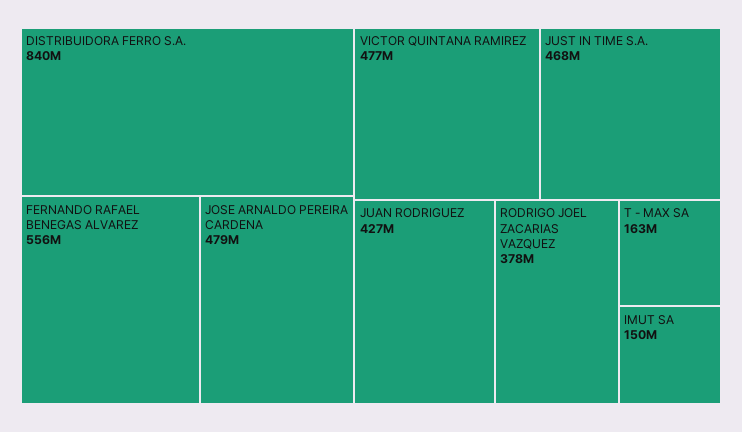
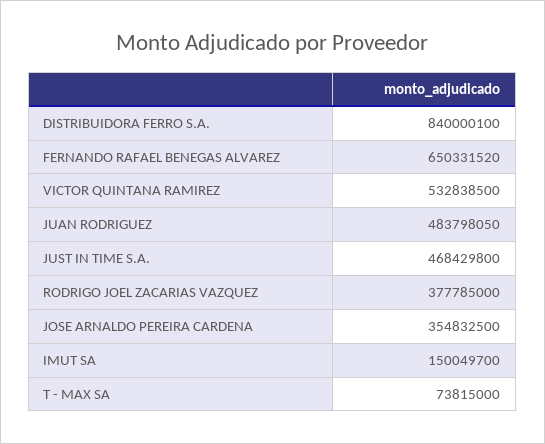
FERNANDO RAFAEL BENEGAS ALVAREZ: 556000000 -> 650331520
JOSE ARNALDO PEREIRA CARDENA: 479000000 -> 354832500
VICTOR QUINTANA RAMIREZ: 477000000 -> 532838500
JUAN RODRIGUEZ: 427000000 -> 483798050
T - MAX SA: 163000000 -> 73815000

